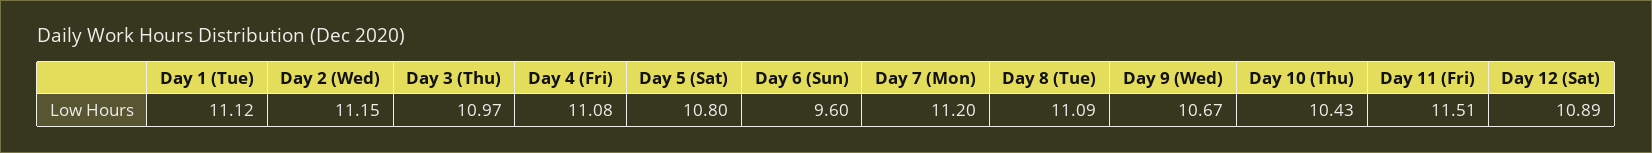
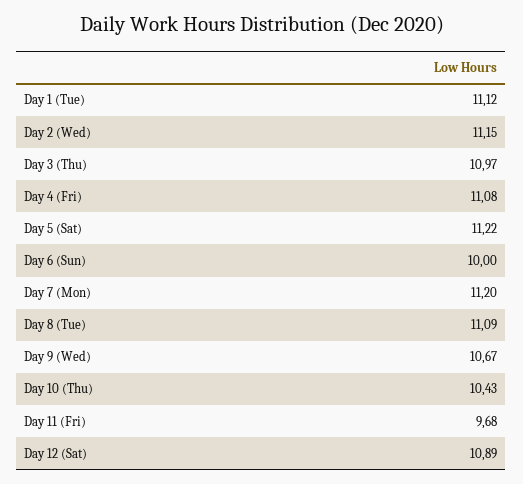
Day 5 (Sat): 10.8 -> 11.22
Day 6 (Sun): 9.6 -> 10
Day 11 (Fri): 11.51 -> 9.68

